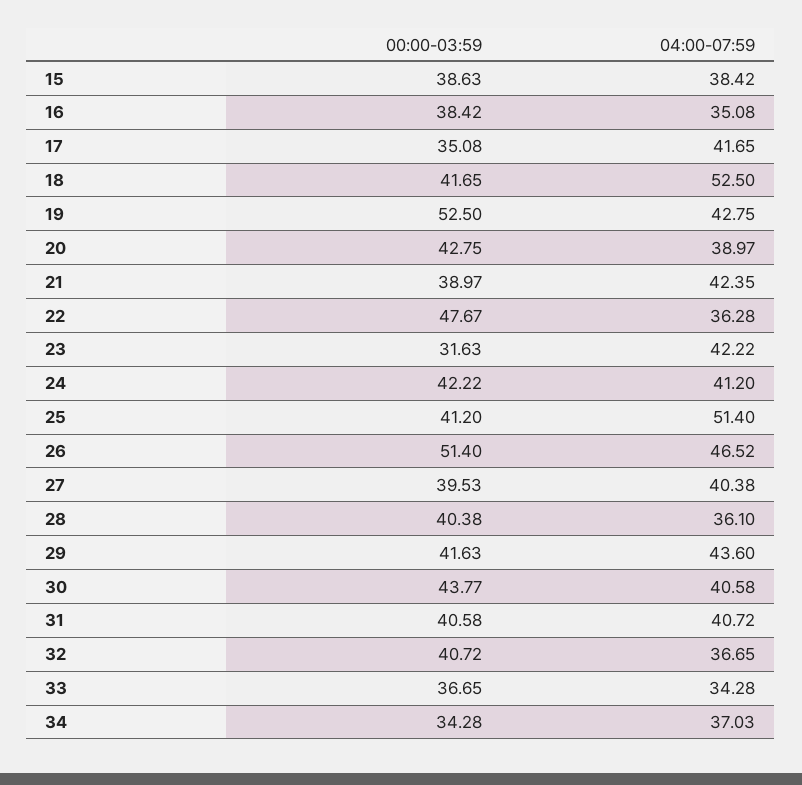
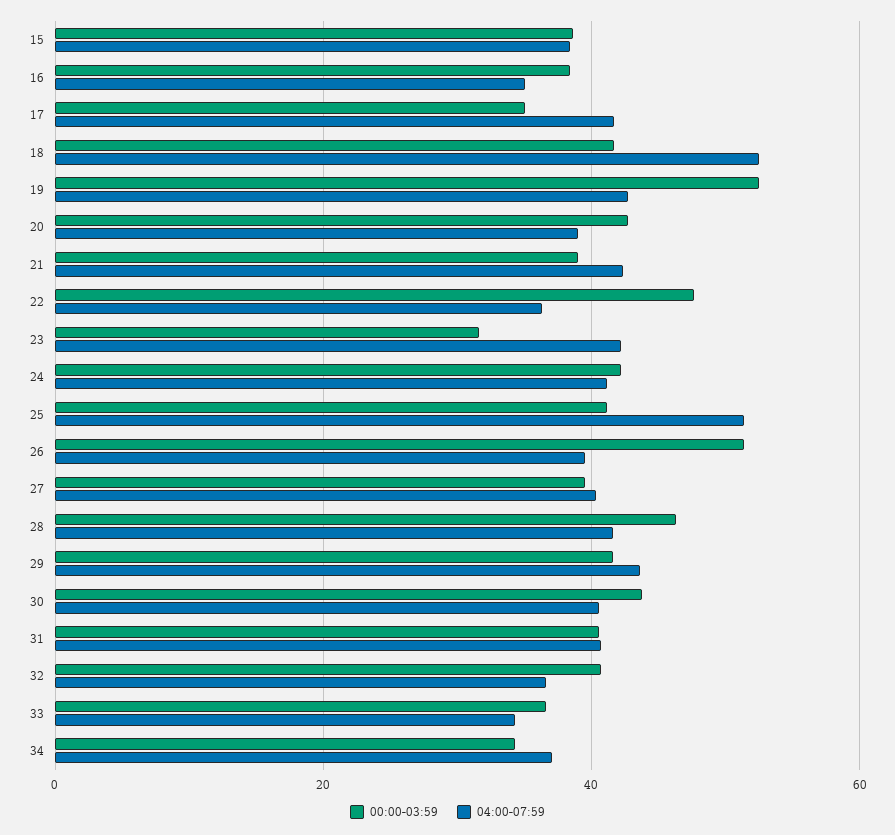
04:00-07:59, 26: 46.52 -> 40
00:00-03:59, 28: 40.38 -> 46
04:00-07:59, 28: 36.1 -> 42

